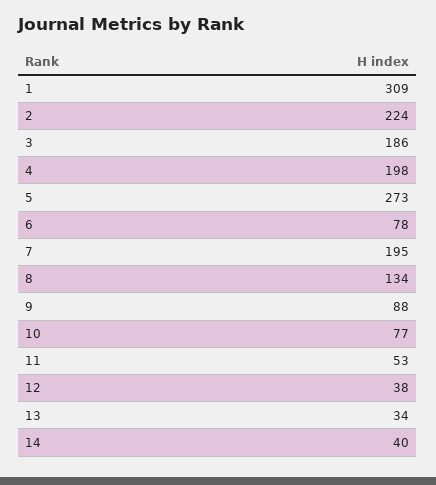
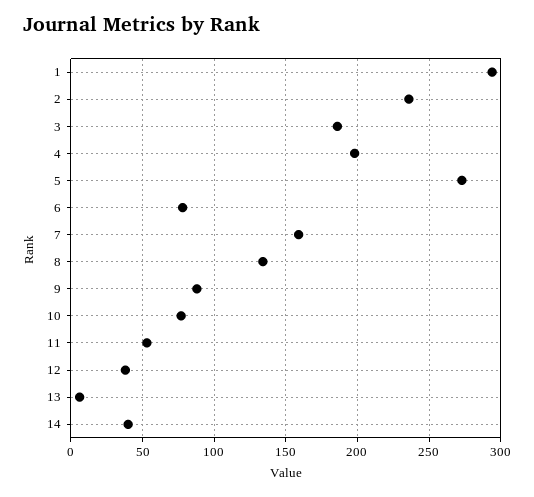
1: 309 -> 295
2: 224 -> 235
7: 195 -> 160
13: 34 -> 5

